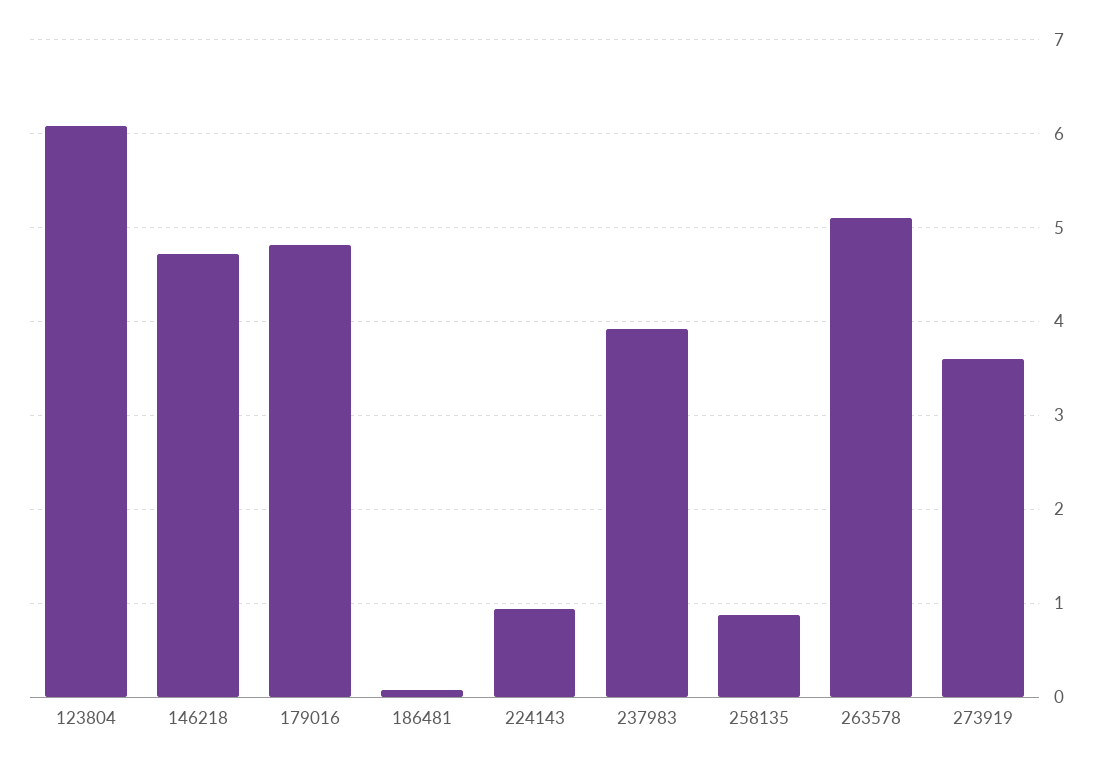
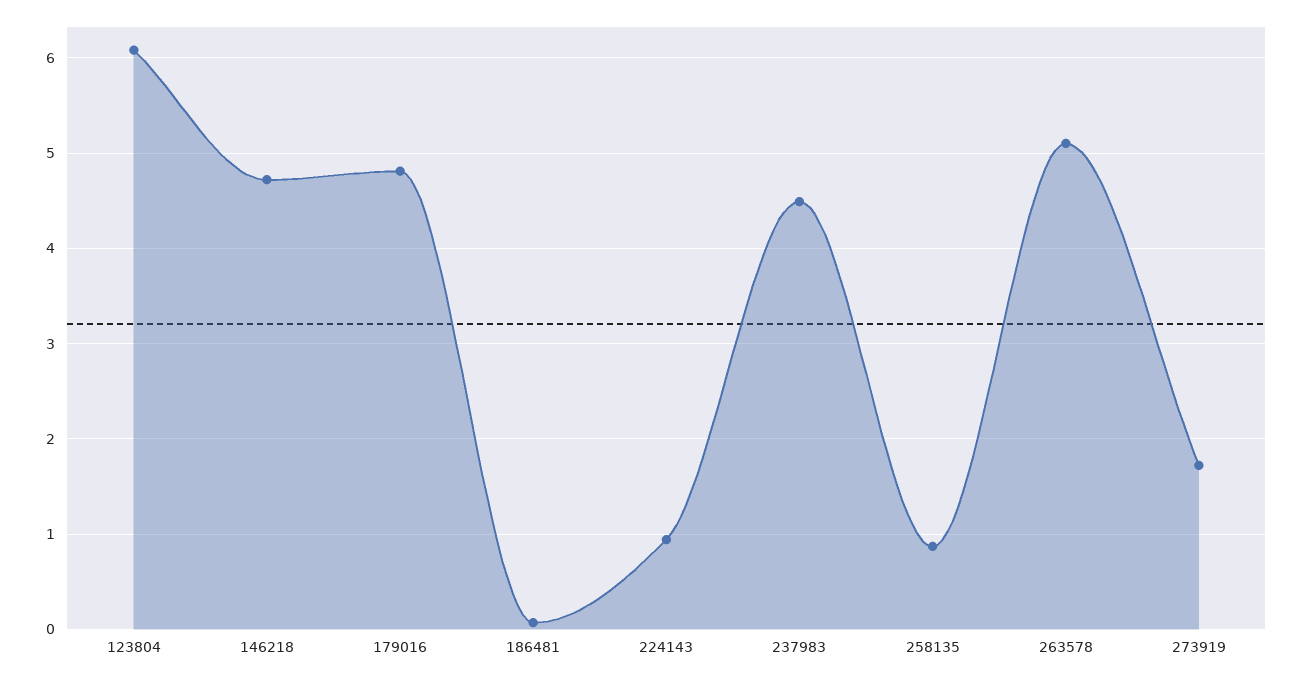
237983: 3.9 -> 4.5
273919: 3.6 -> 1.7

